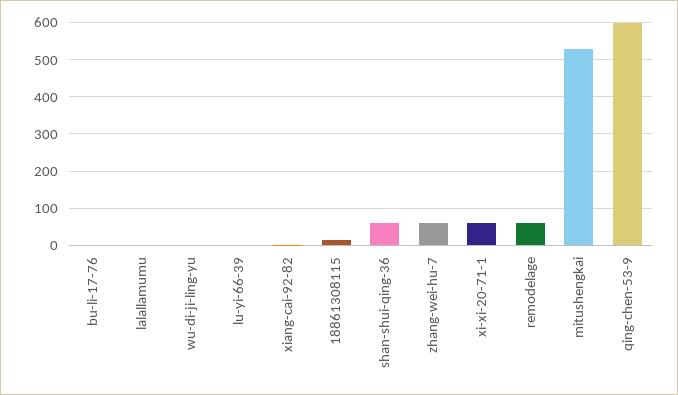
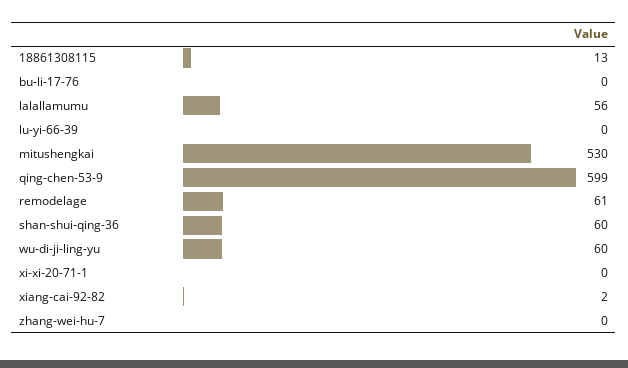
lalallamumu: 0 -> 56
wu-di-ji-ling-yu: 0 -> 60
zhang-wei-hu-7: 60 -> 0
xi-xi-20-71-1: 60 -> 0

